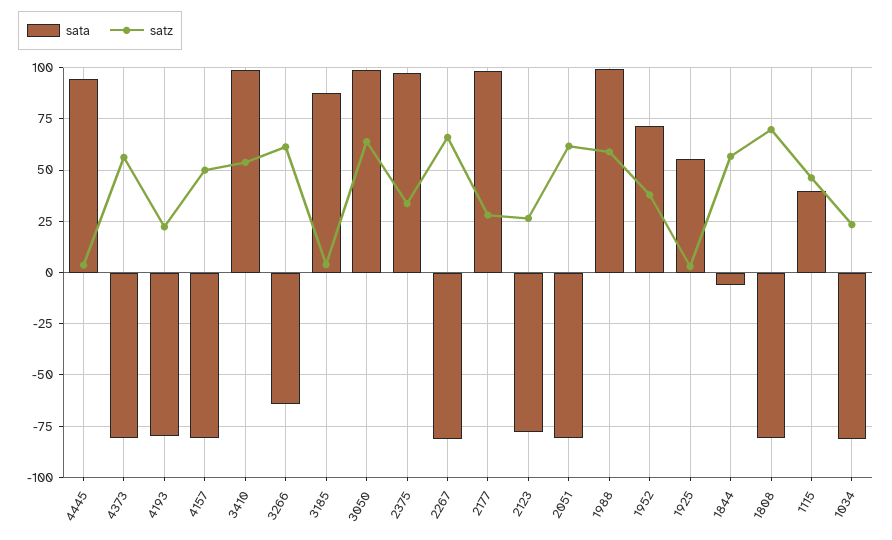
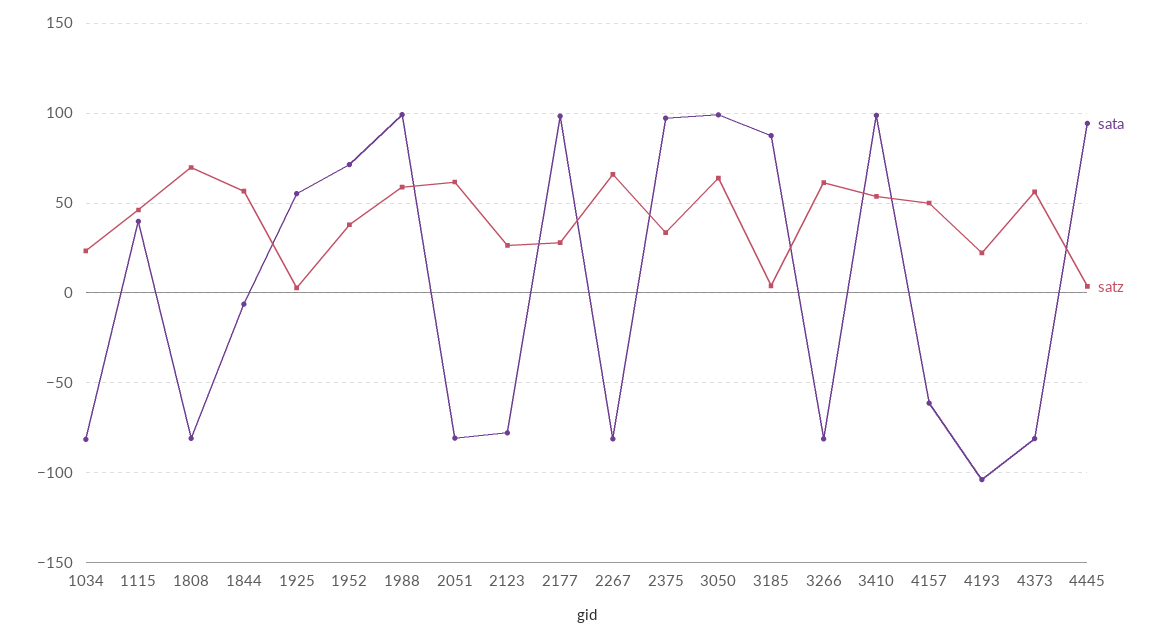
sata, 4193: -80 -> -105
sata, 4157: -80 -> -60
sata, 3266: -65 -> -80

